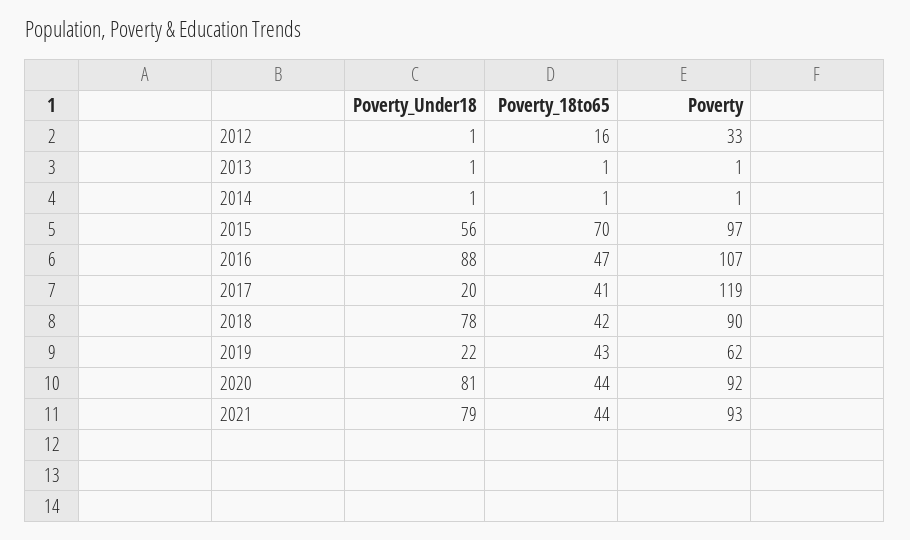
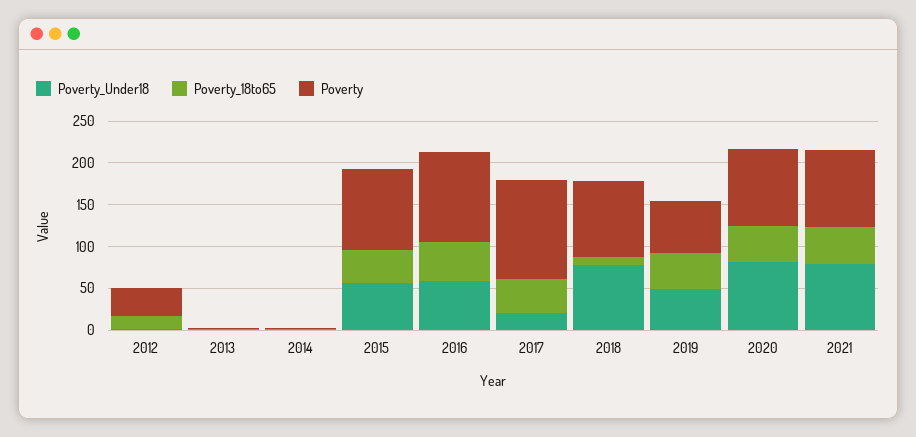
Poverty_18to65, 2015: 70 -> 40
Poverty_Under18, 2016: 88 -> 60
Poverty_18to65, 2018: 42 -> 10
Poverty_Under18, 2019: 22 -> 50

